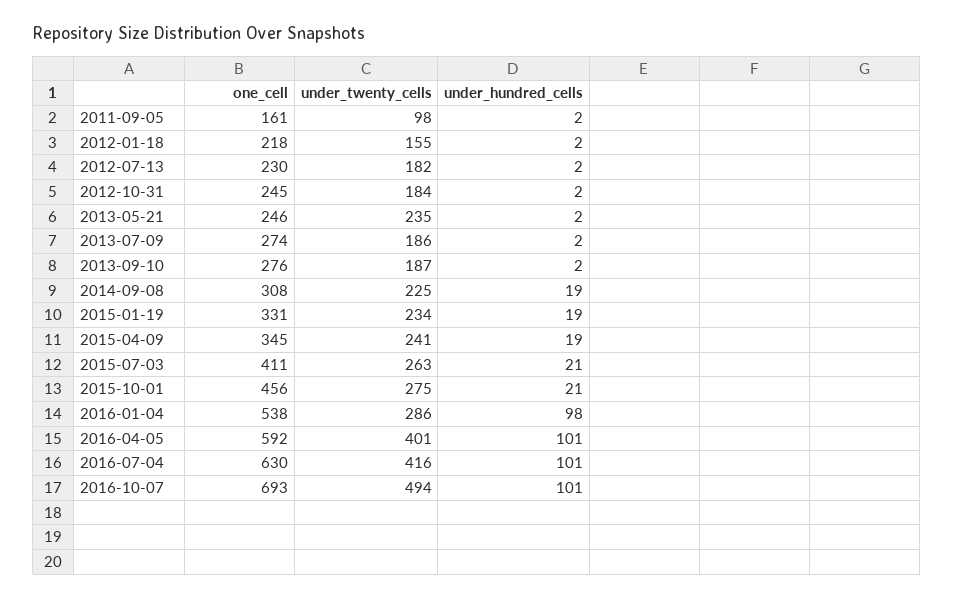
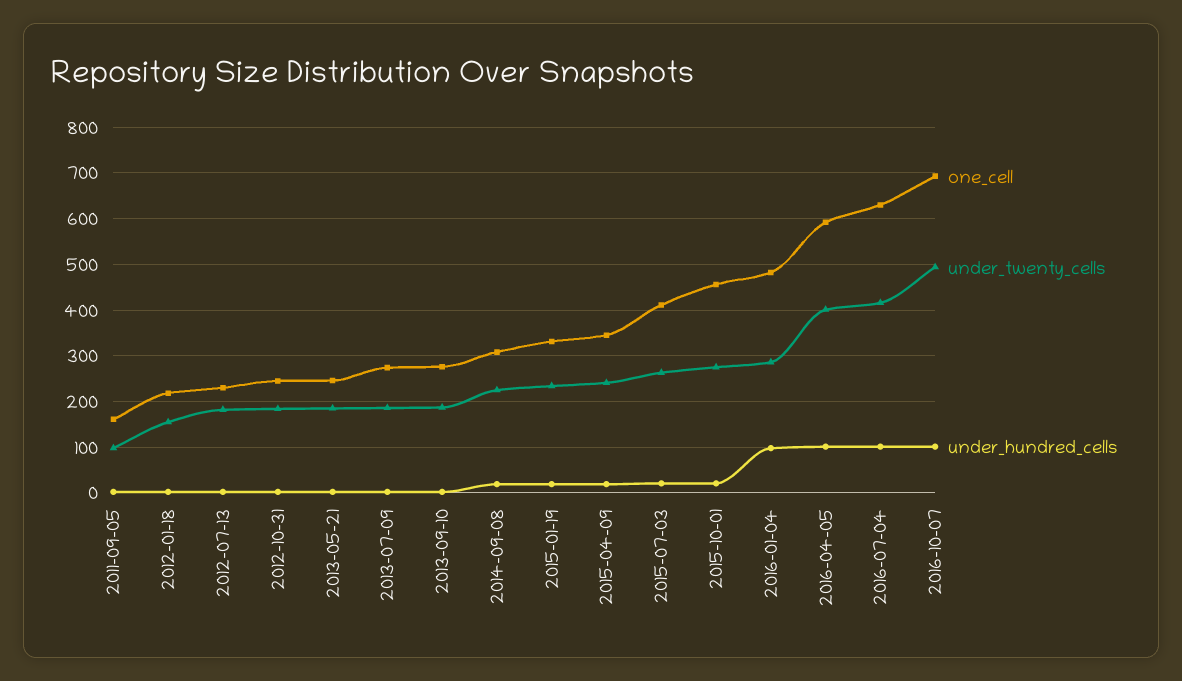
under_twenty_cells, 2013-05-21: 235 -> 180
one_cell, 2016-01-04: 538 -> 480

